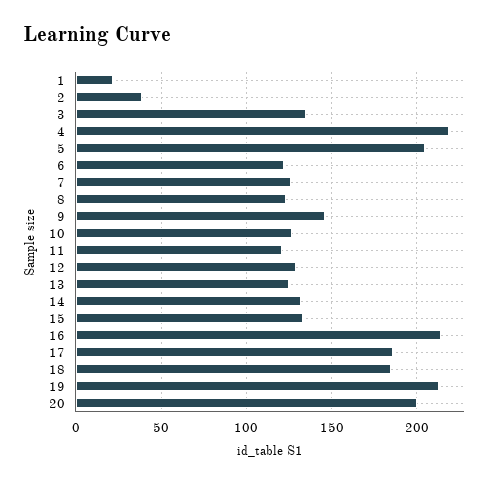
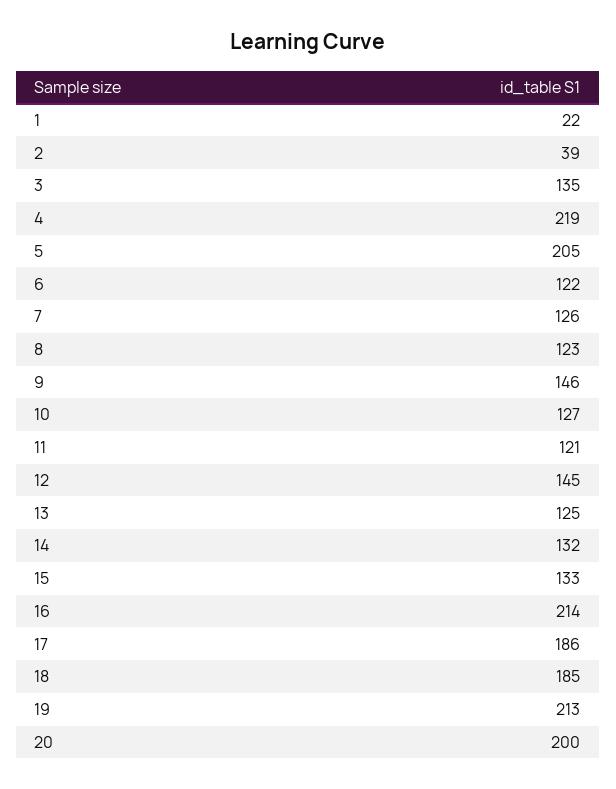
12: 130 -> 145

